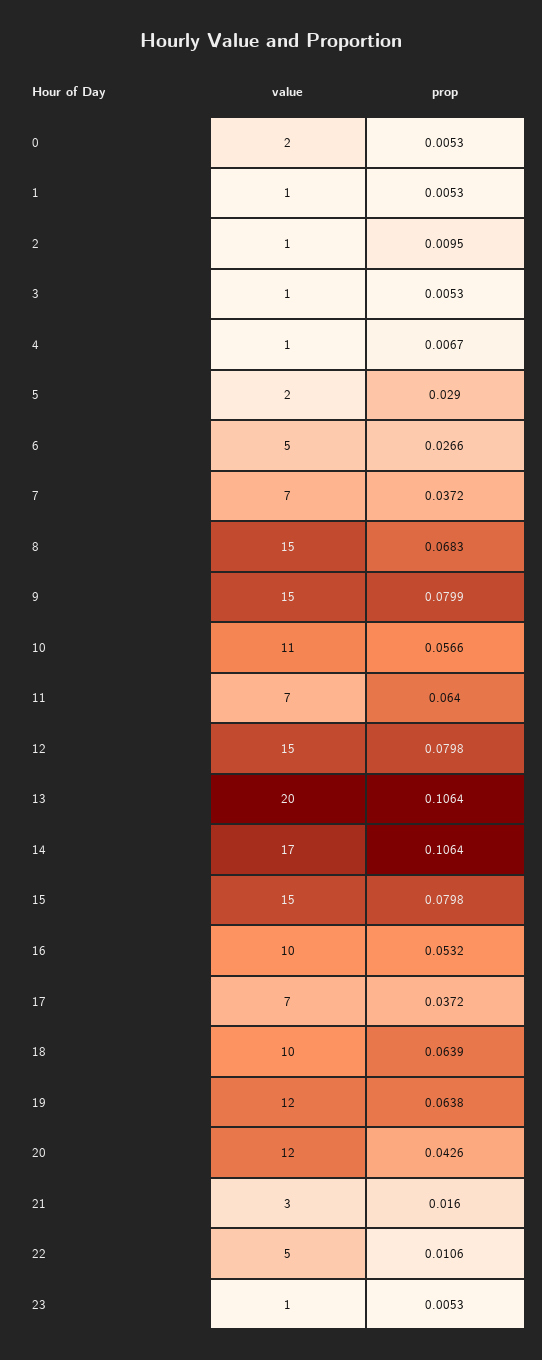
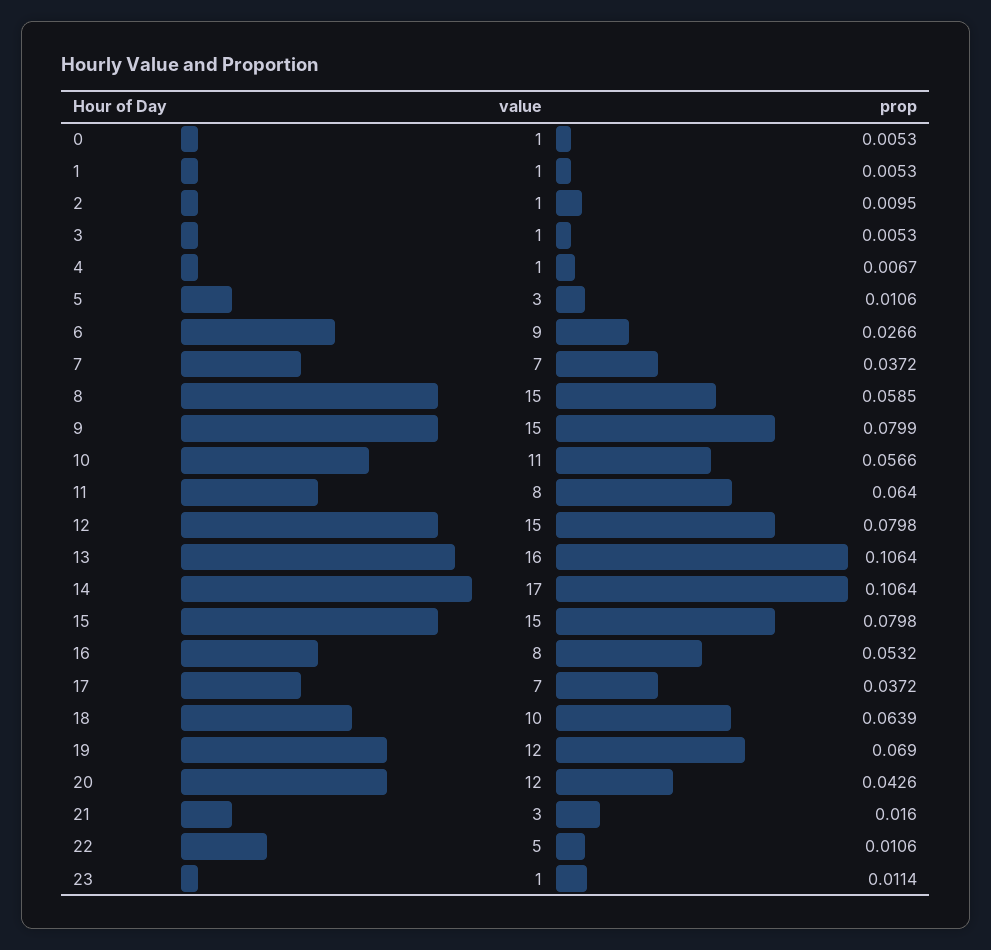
value, 0: 2 -> 1
value, 5: 2 -> 3
prop, 5: 0.029 -> 0.0106
value, 6: 5 -> 9
prop, 8: 0.0683 -> 0.0585
value, 11: 7 -> 8
value, 13: 20 -> 16
value, 16: 10 -> 8
prop, 19: 0.0638 -> 0.069
prop, 23: 0.0053 -> 0.0114

